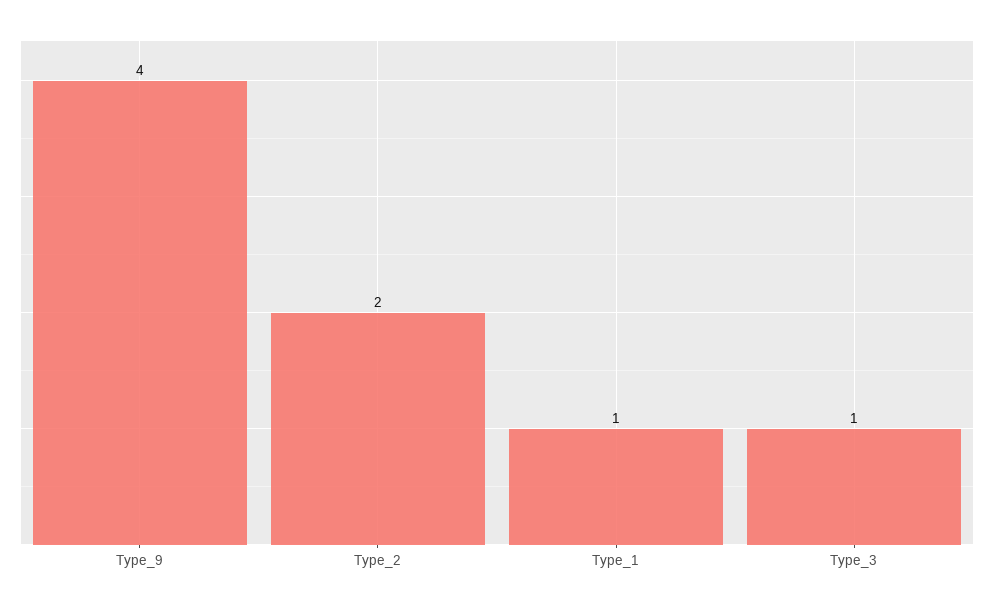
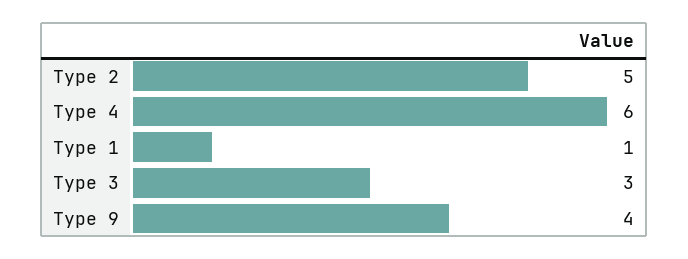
Type_2: 2 -> 5
Type_3: 1 -> 3
Type 4: none -> 6

